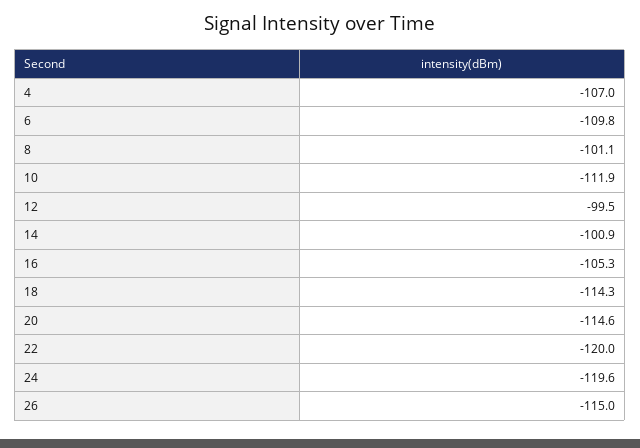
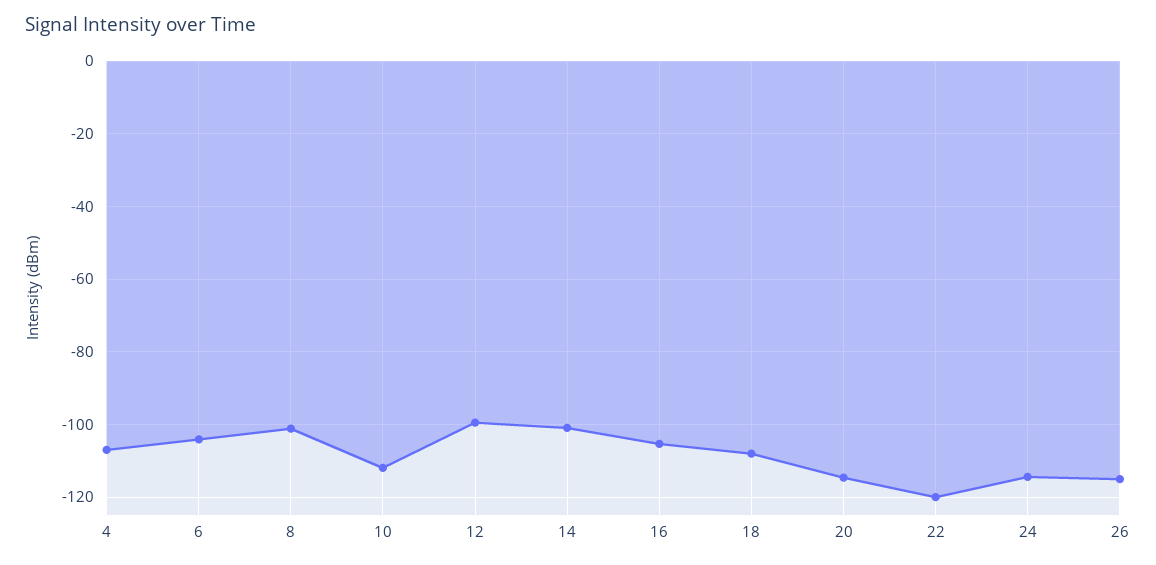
6: -109.8 -> -104
18: -114.3 -> -108
24: -119.6 -> -114

